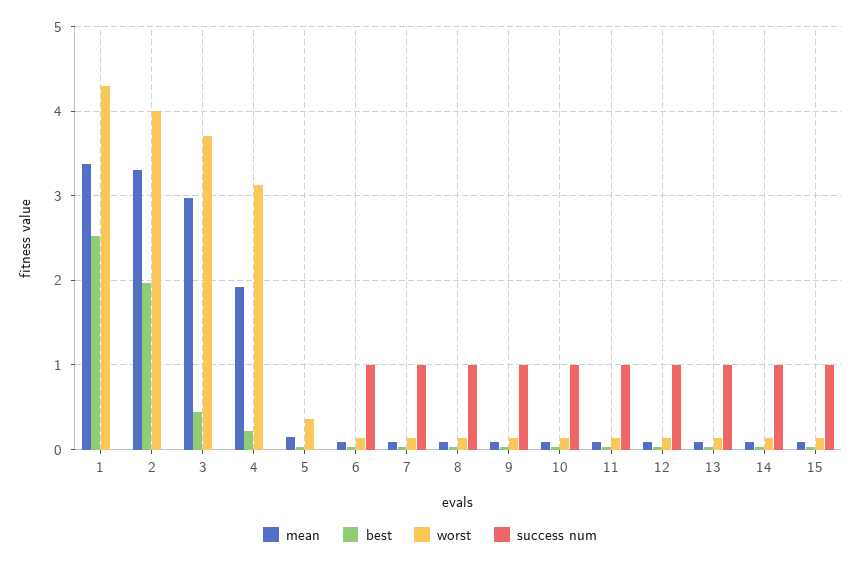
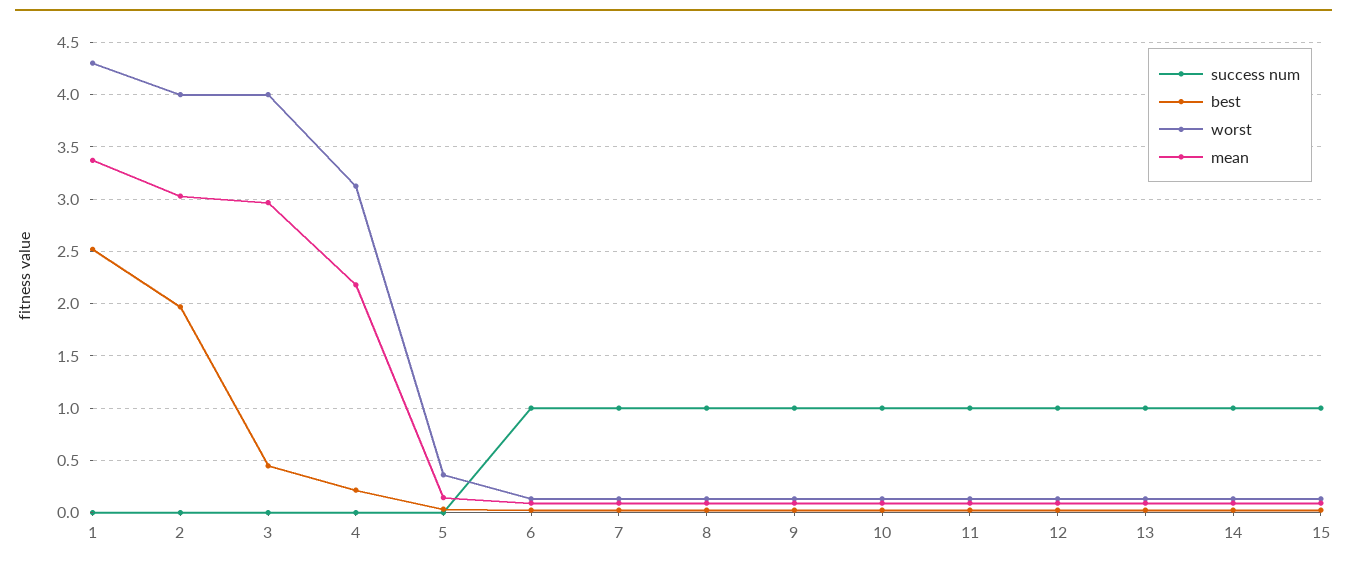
mean, 2: 3.3 -> 3
worst, 3: 3.7 -> 4
mean, 4: 1.9 -> 2.2

